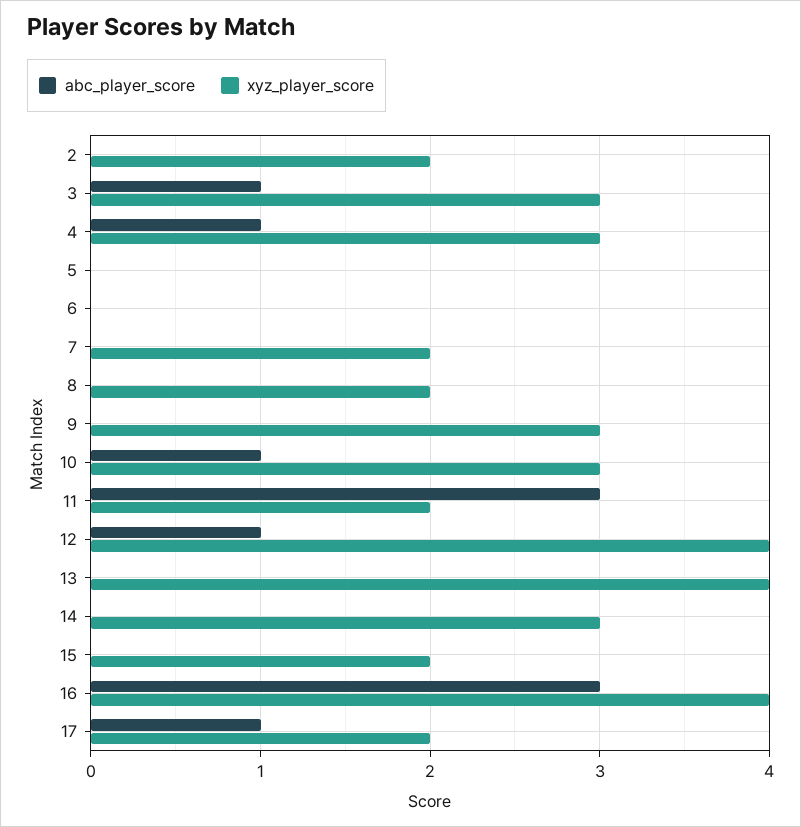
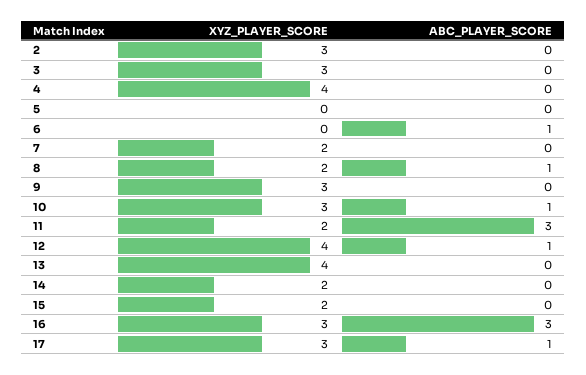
xyz_player_score, 2: 2 -> 3
abc_player_score, 3: 1 -> 0
abc_player_score, 4: 1 -> 0
xyz_player_score, 4: 3 -> 4
abc_player_score, 6: 0 -> 1
abc_player_score, 8: 0 -> 1
xyz_player_score, 14: 3 -> 2
xyz_player_score, 16: 4 -> 3
xyz_player_score, 17: 2 -> 3

